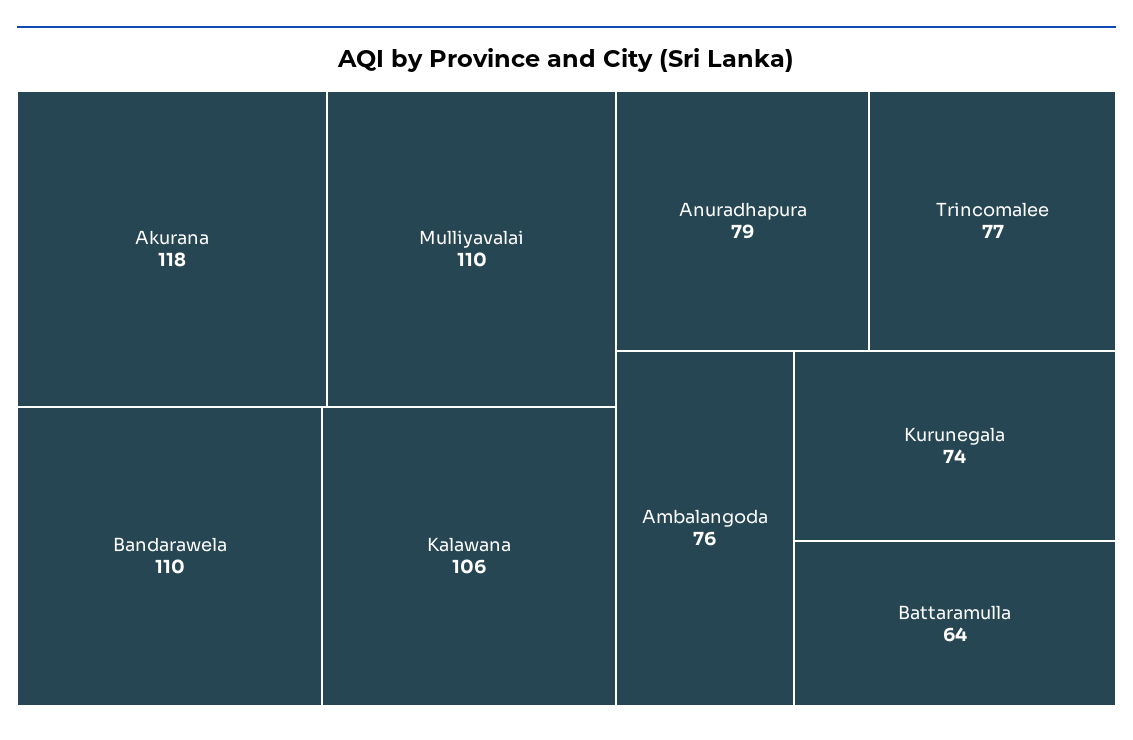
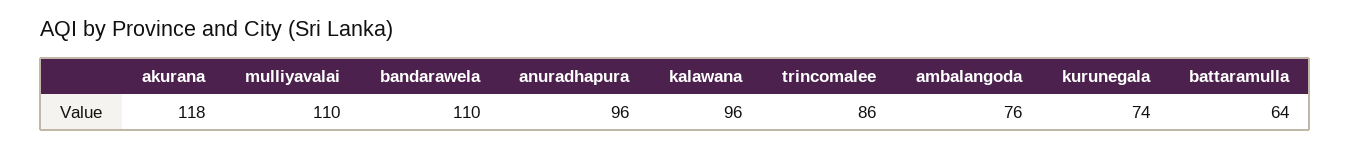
Kalawana: 106 -> 96
Anuradhapura: 79 -> 96
Trincomalee: 77 -> 86

